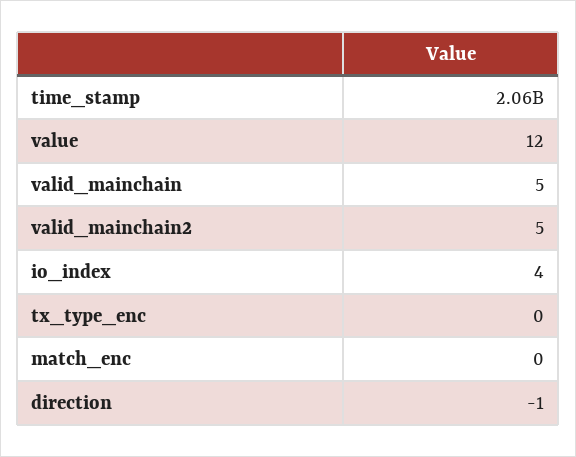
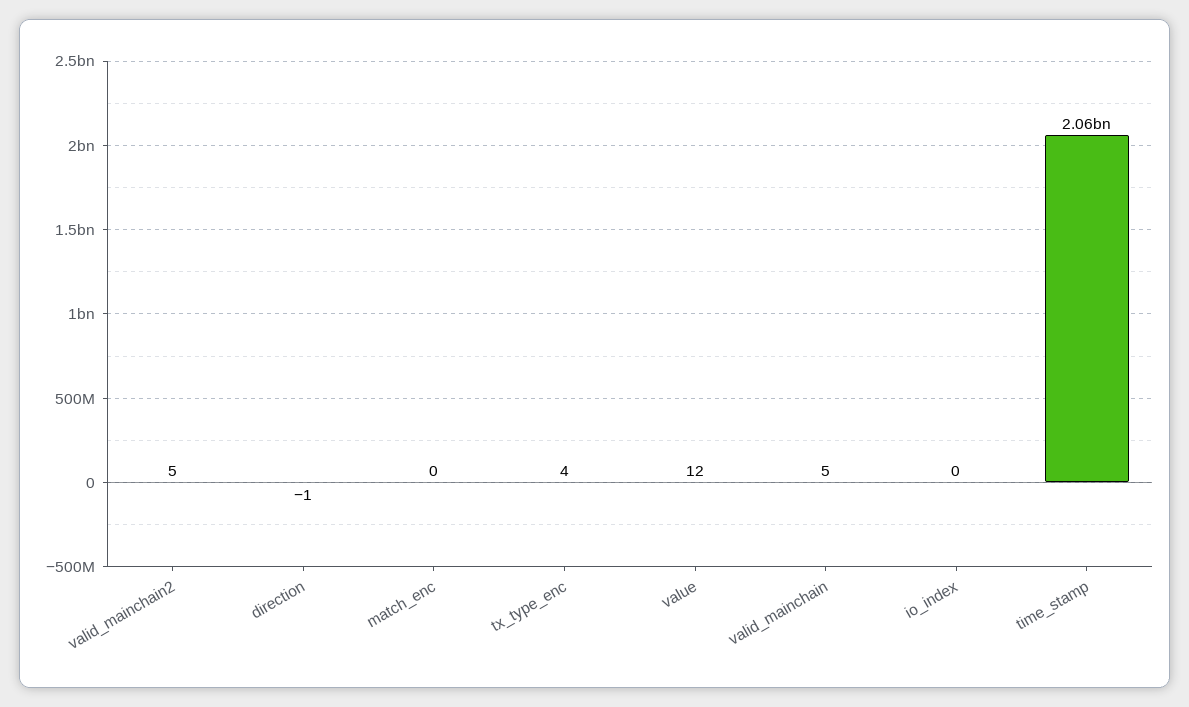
io_index: 4 -> 0
tx_type_enc: 0 -> 4

